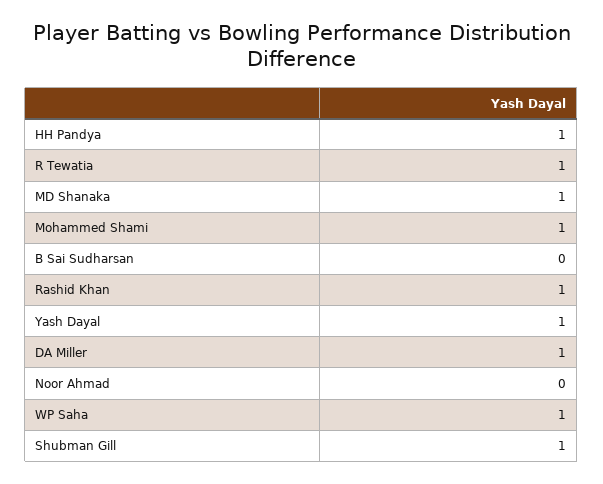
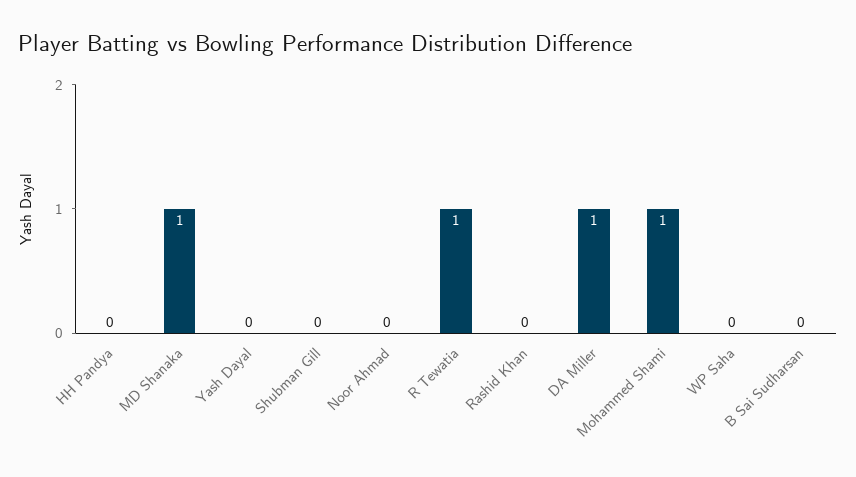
HH Pandya: 1 -> 0
Rashid Khan: 1 -> 0
Yash Dayal: 1 -> 0
WP Saha: 1 -> 0
Shubman Gill: 1 -> 0

